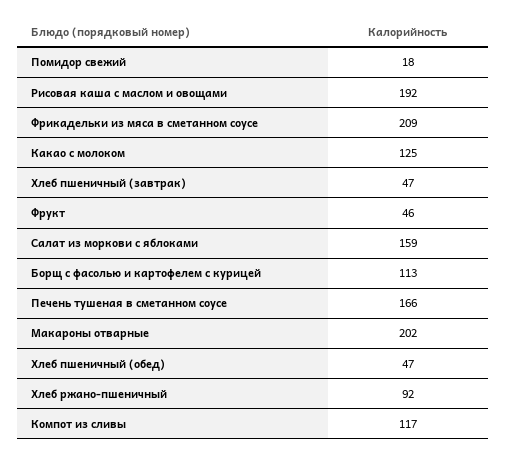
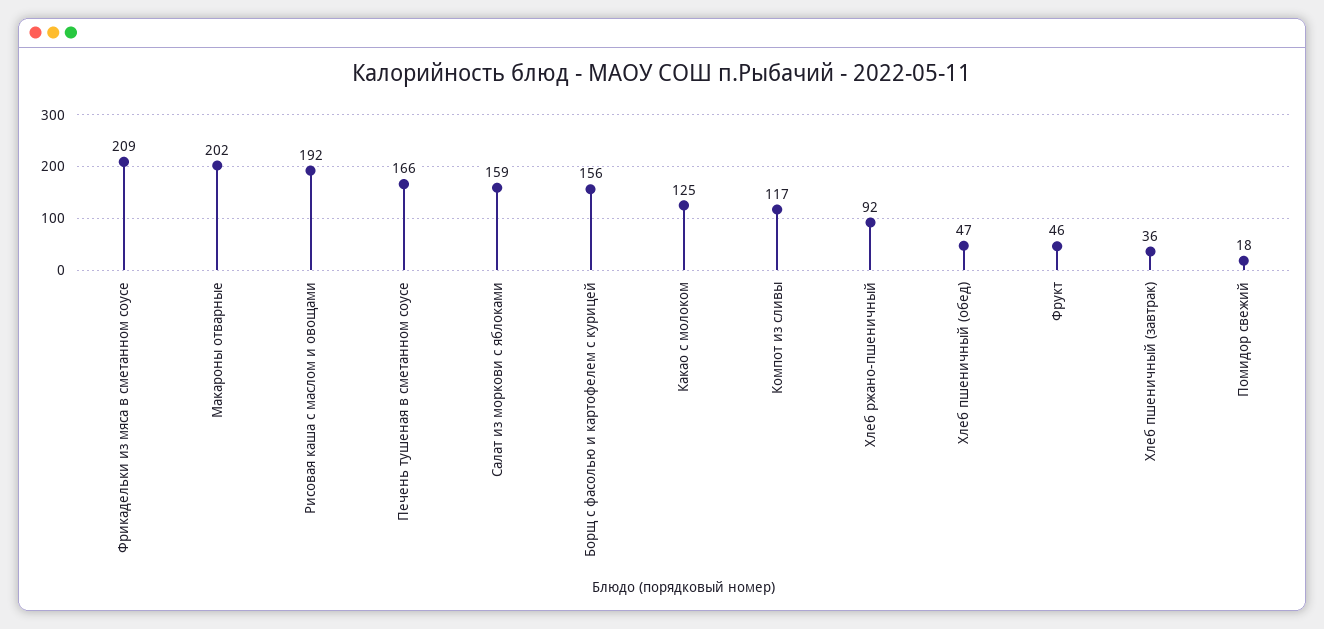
Хлеб пшеничный (завтрак): 47 -> 36
Борщ с фасолью и картофелем с курицей: 113 -> 156

